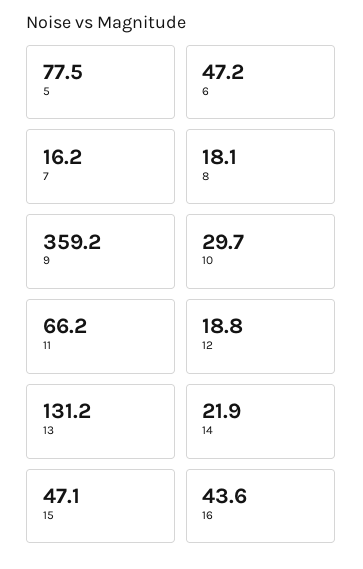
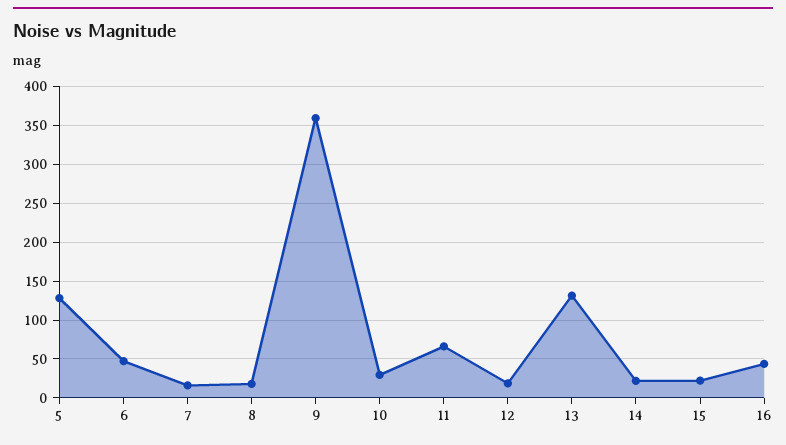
5: 77.5 -> 130
15: 47.1 -> 20

